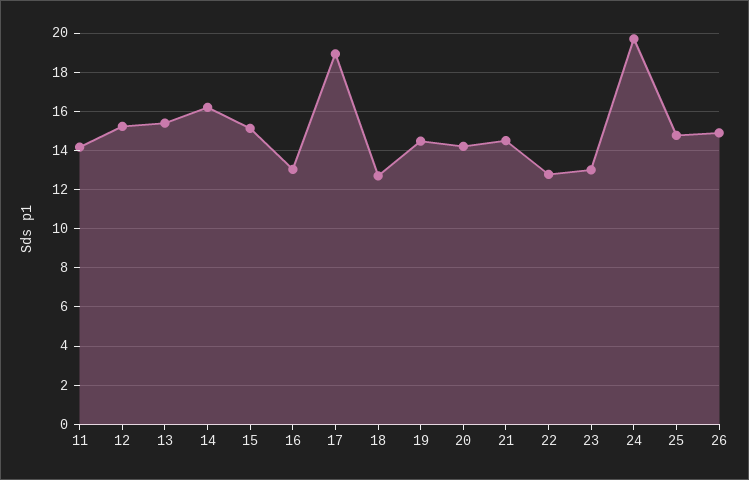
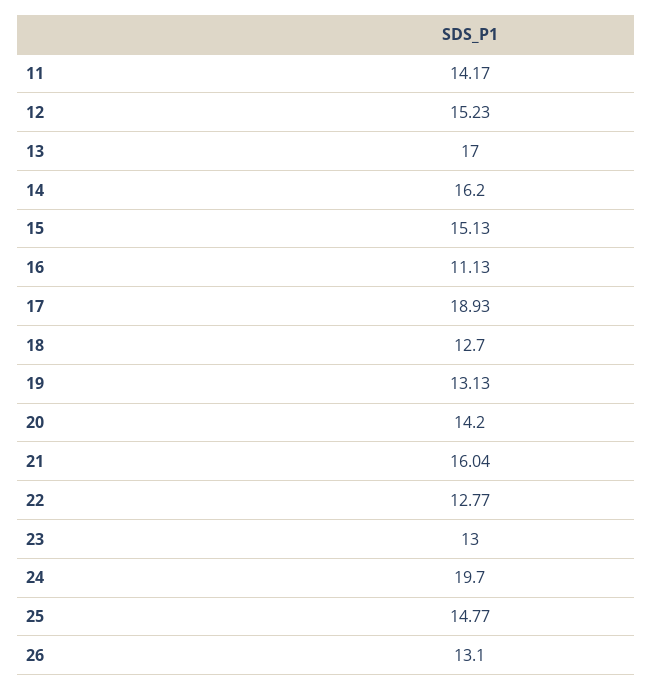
13: 15.5 -> 17
16: 13 -> 11.13
19: 14.5 -> 13.13
21: 14.5 -> 16.04
26: 15 -> 13.1

